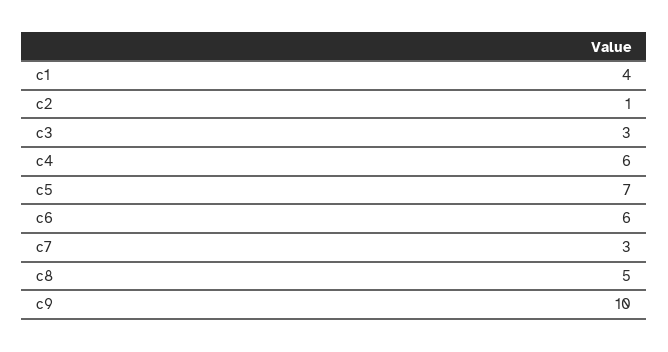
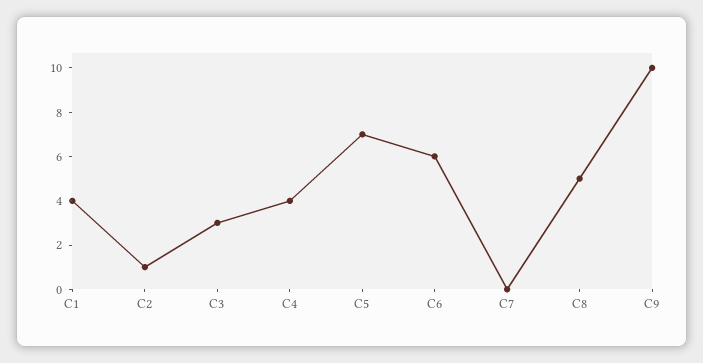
c4: 6 -> 4
c7: 3 -> 0

